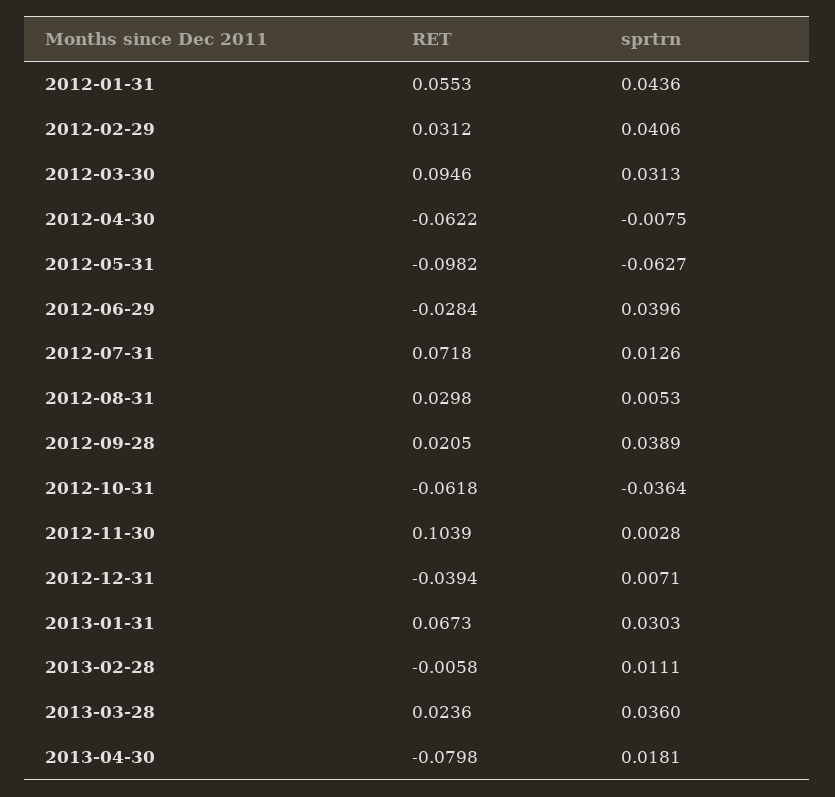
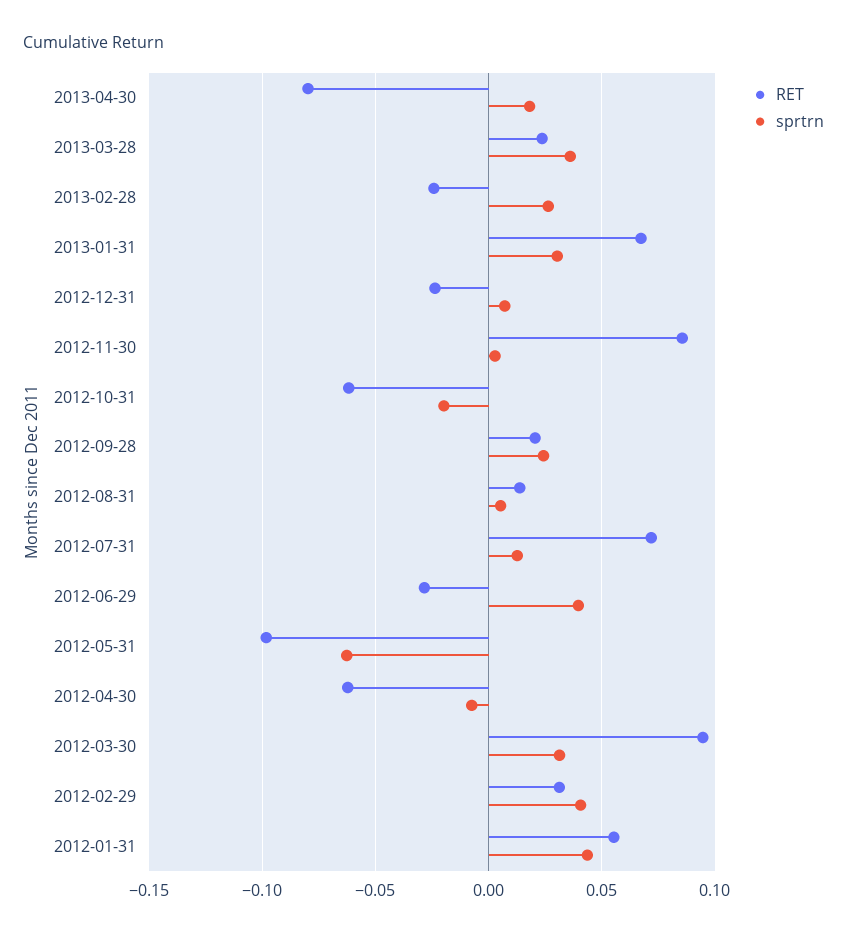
RET, 2012-08-31: 0.0298 -> 0.015
sprtrn, 2012-09-28: 0.0389 -> 0.025
sprtrn, 2012-10-31: -0.0364 -> -0.02
RET, 2012-11-30: 0.1039 -> 0.085
RET, 2012-12-31: -0.0394 -> -0.025
RET, 2013-02-28: -0.0058 -> -0.025
sprtrn, 2013-02-28: 0.0111 -> 0.025

